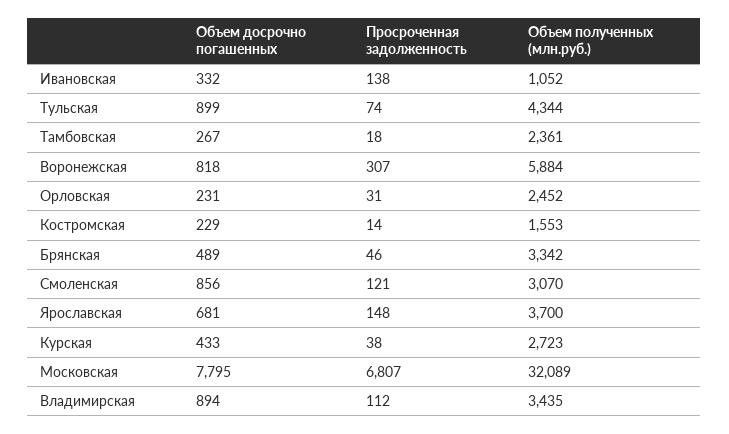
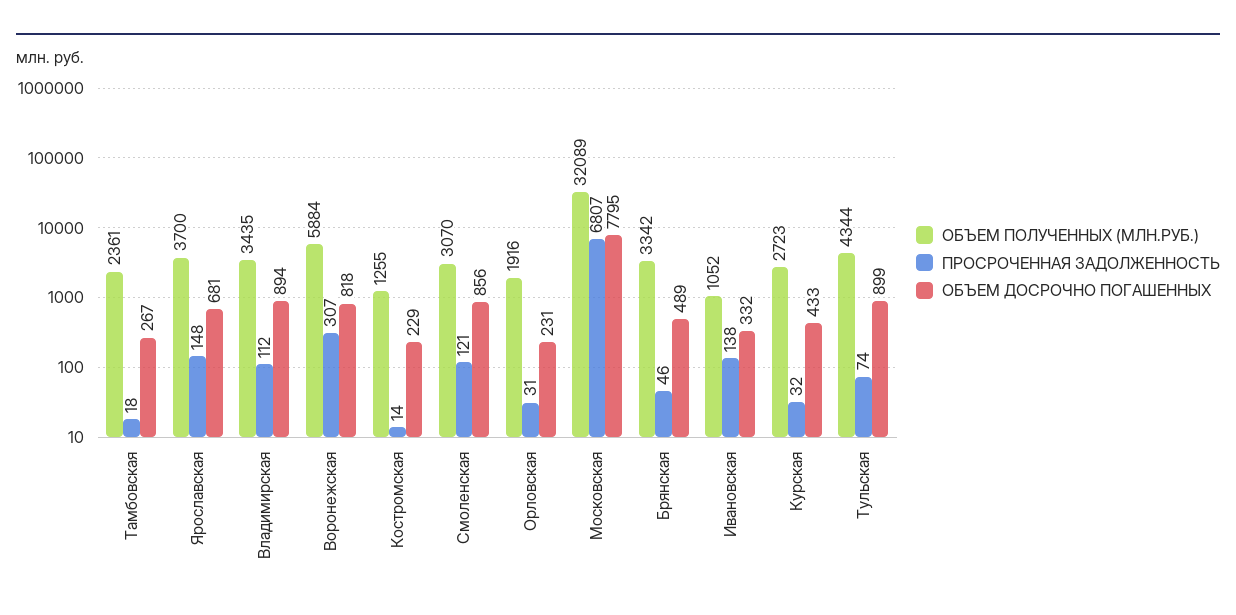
Объем полученных (млн.руб.), Орловская: 2452 -> 1916
Объем полученных (млн.руб.), Костромская: 1553 -> 1255
Просроченная задолженность, Курская: 38 -> 32

